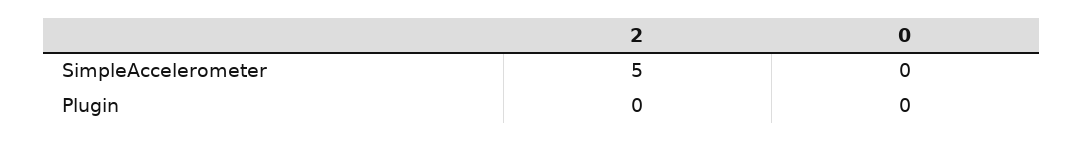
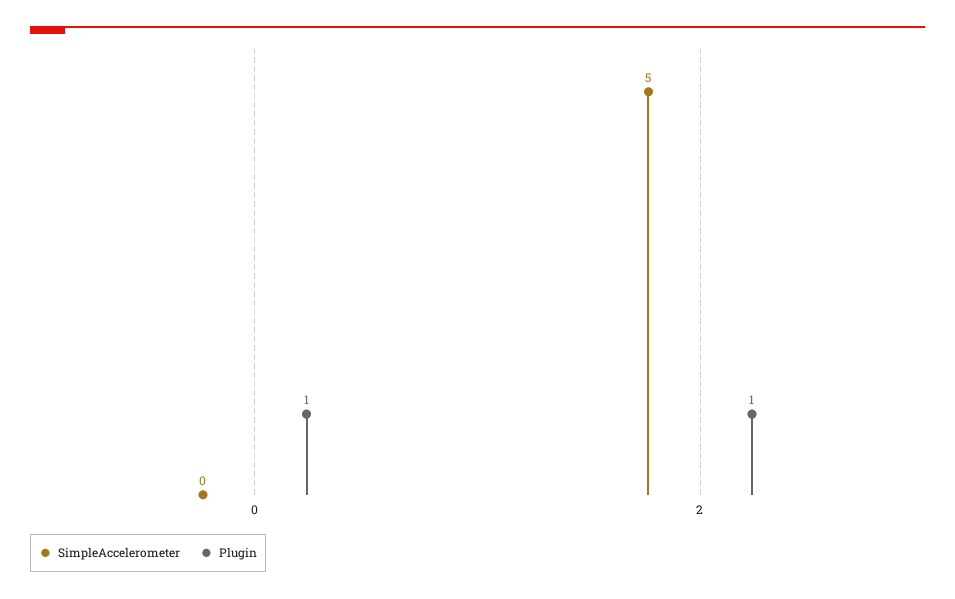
Plugin, 2: 0 -> 1
Plugin, 0: 0 -> 1

